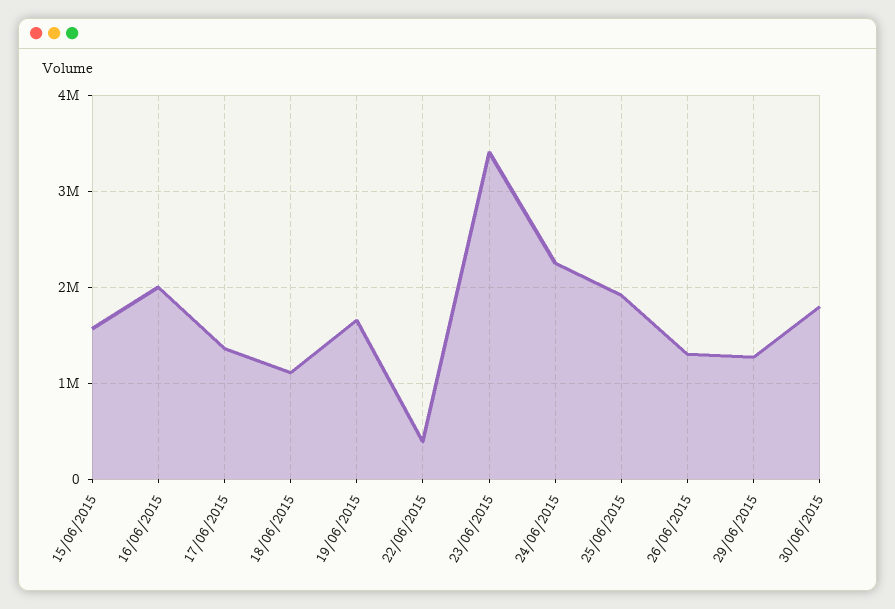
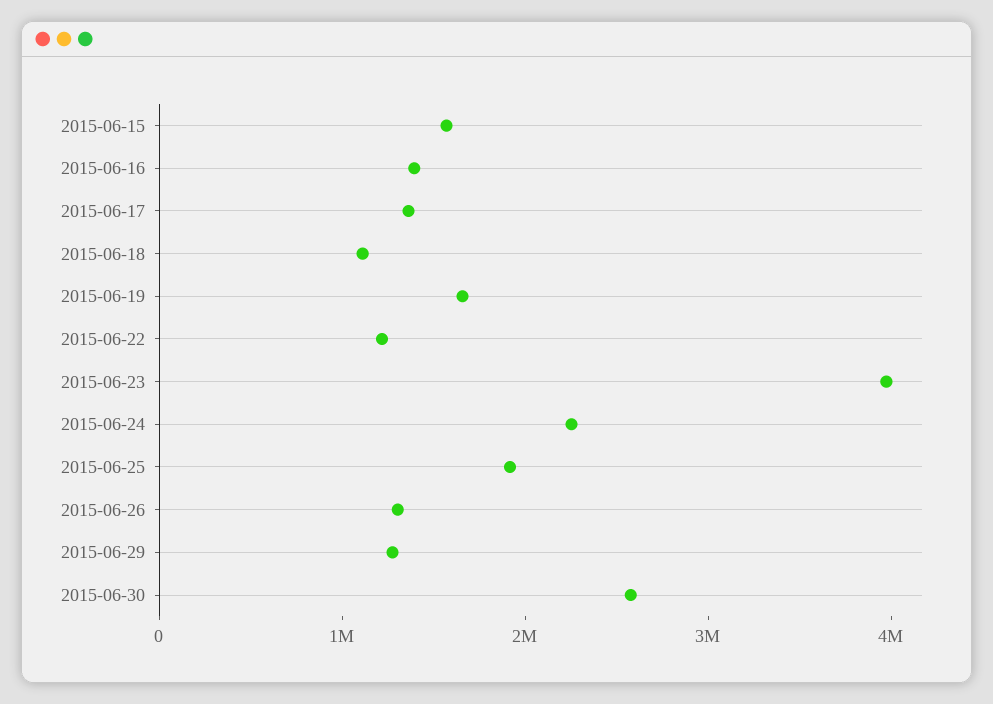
16/06/2015: 2000000 -> 1400000
22/06/2015: 400000 -> 1200000
23/06/2015: 3400000 -> 4000000
30/06/2015: 1800000 -> 2600000

